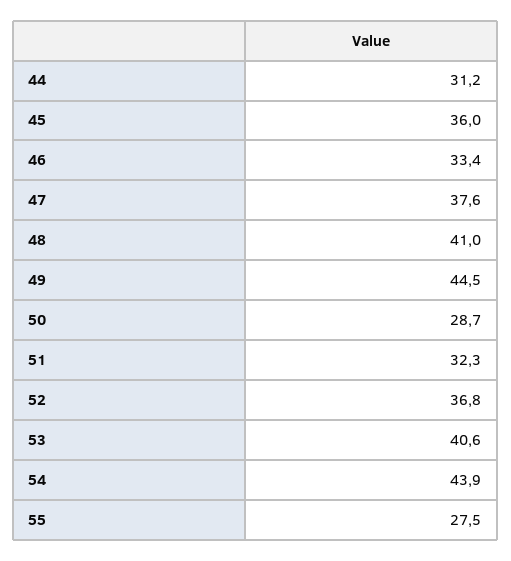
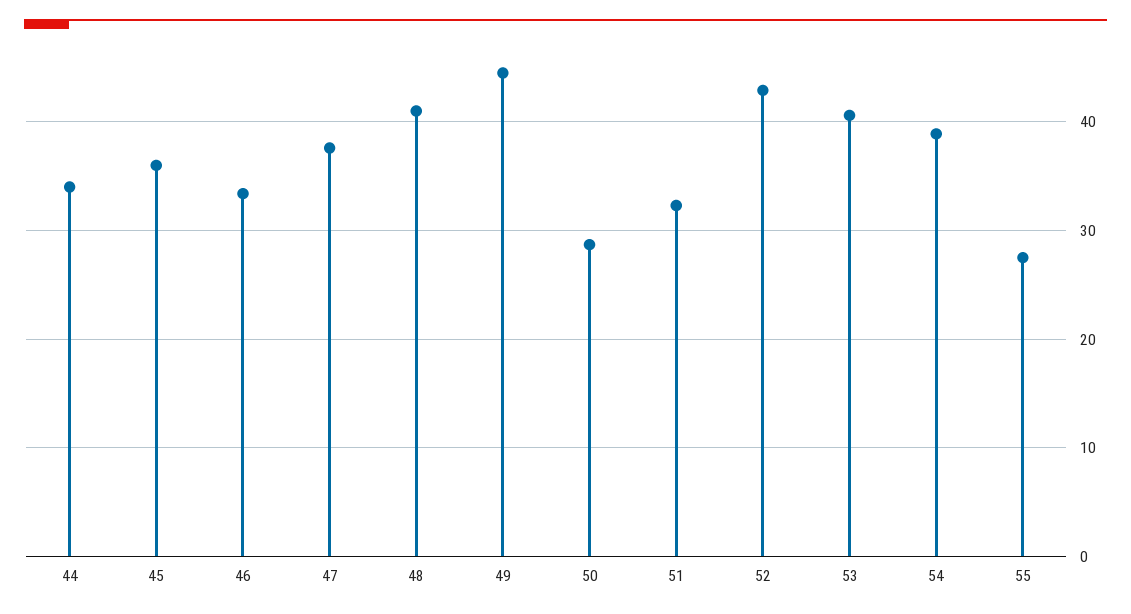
44: 31.2 -> 34
52: 36.8 -> 43
54: 43.9 -> 39

